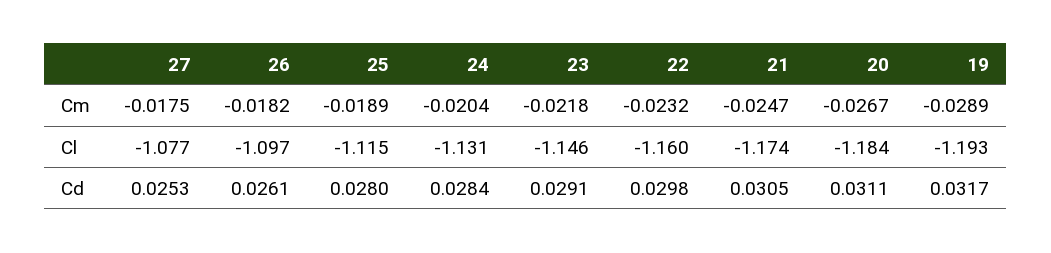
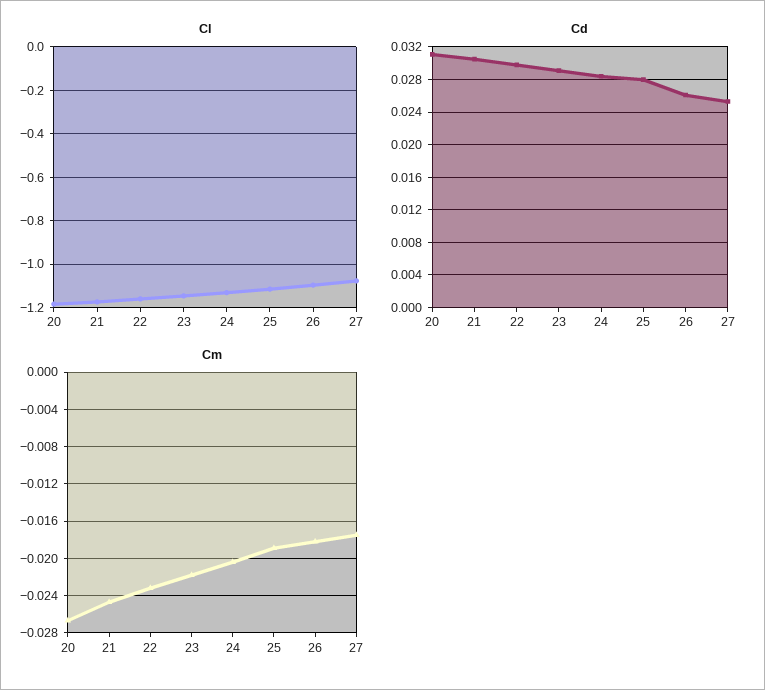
Cm, 19: -0.0289 -> none
Cl, 19: -1.193 -> none
Cd, 19: 0.0317 -> none

